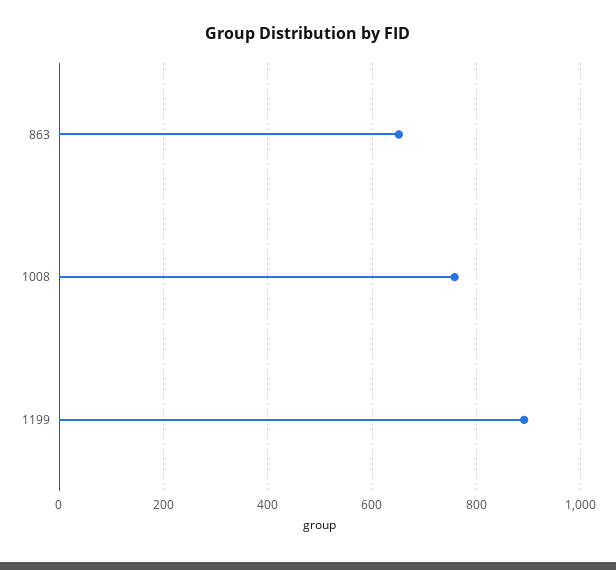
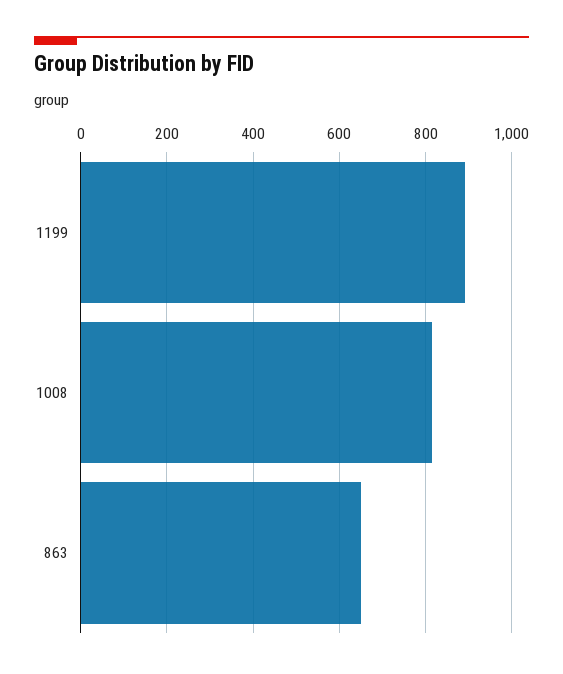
1008: 760 -> 820

